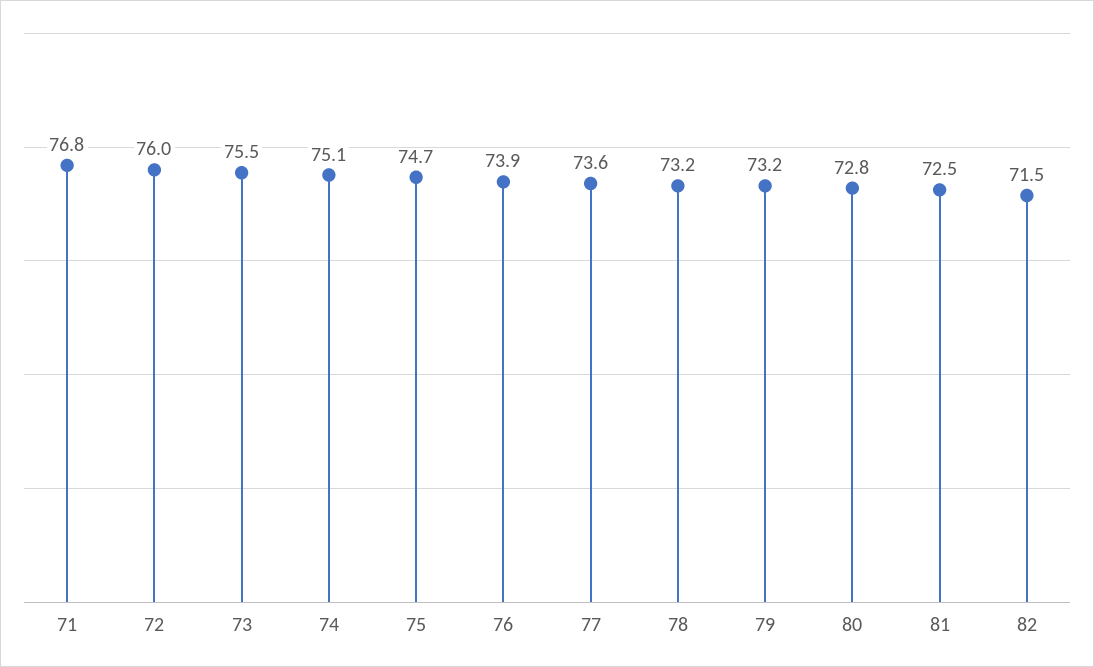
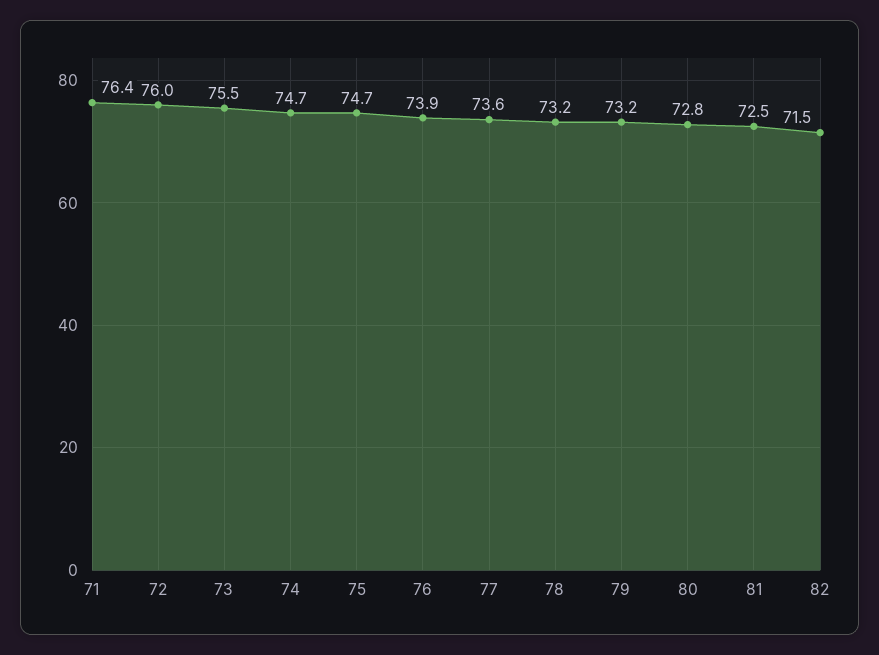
71: 76.8 -> 76.4
74: 75.1 -> 74.7

